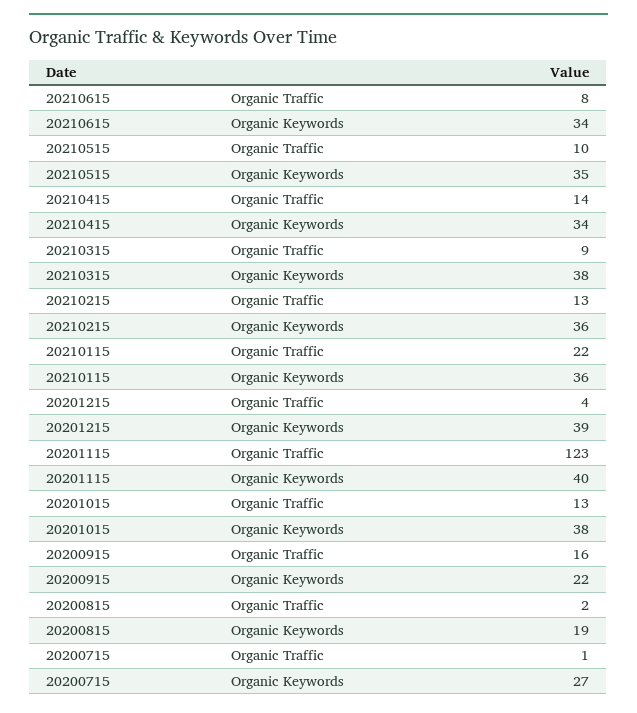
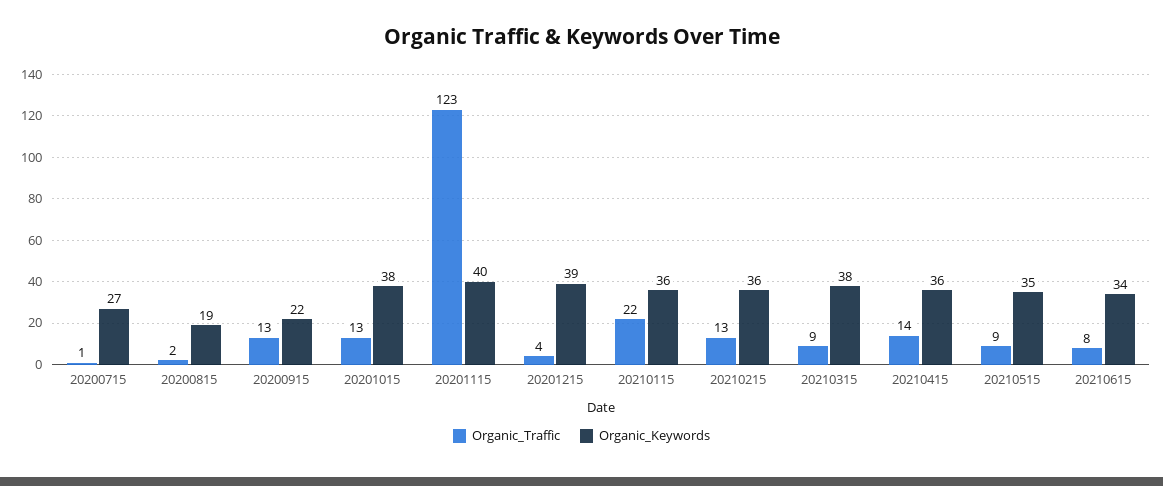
Organic Traffic, 20210515: 10 -> 9
Organic Keywords, 20210415: 34 -> 36
Organic Traffic, 20200915: 16 -> 13

